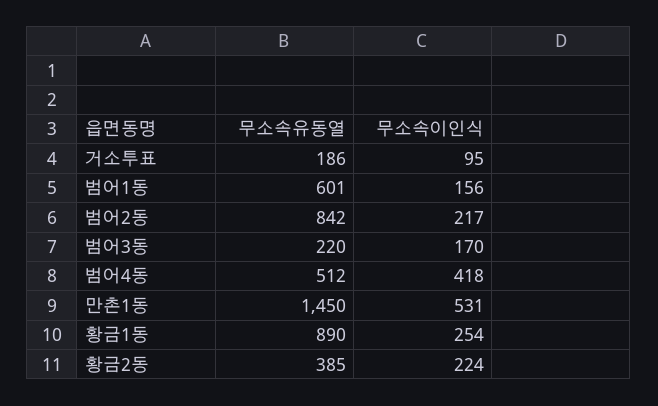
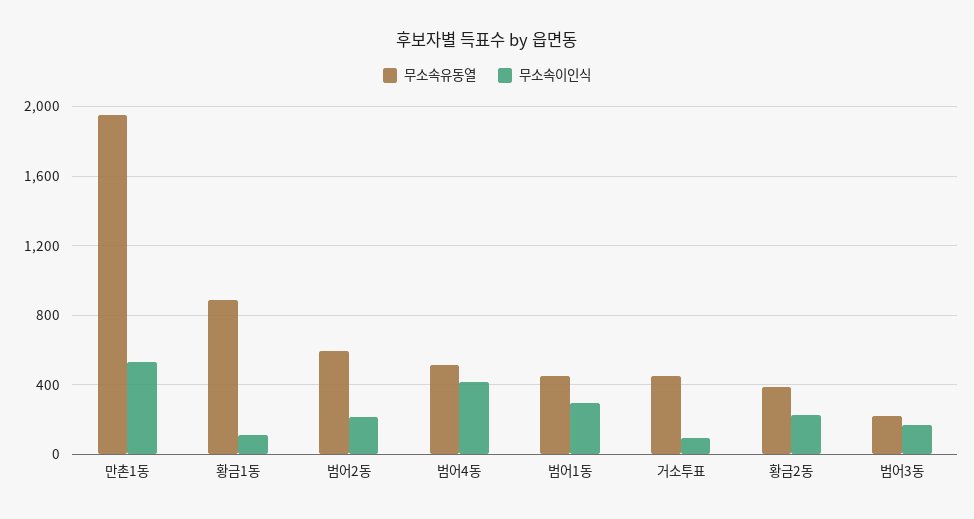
무소속유동열, 거소투표: 186 -> 450
무소속유동열, 범어1동: 601 -> 450
무소속이인식, 범어1동: 156 -> 300
무소속유동열, 범어2동: 842 -> 600
무소속유동열, 만촌1동: 1450 -> 1950
무소속이인식, 황금1동: 254 -> 100

